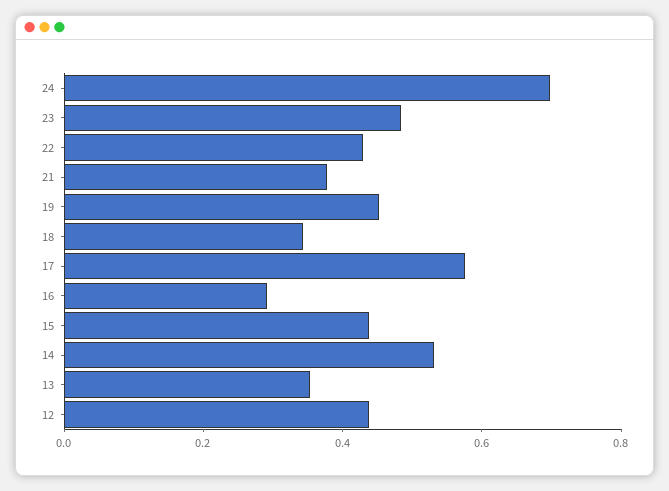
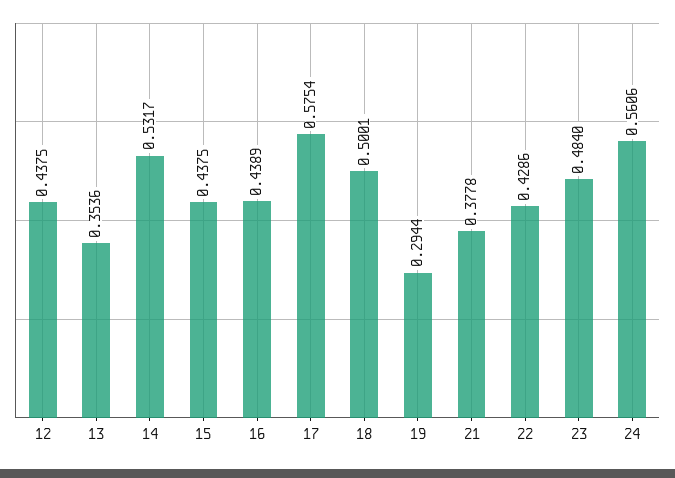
24: 0.7 -> 0.5606
19: 0.45 -> 0.2944
18: 0.35 -> 0.5001
16: 0.3 -> 0.4389

